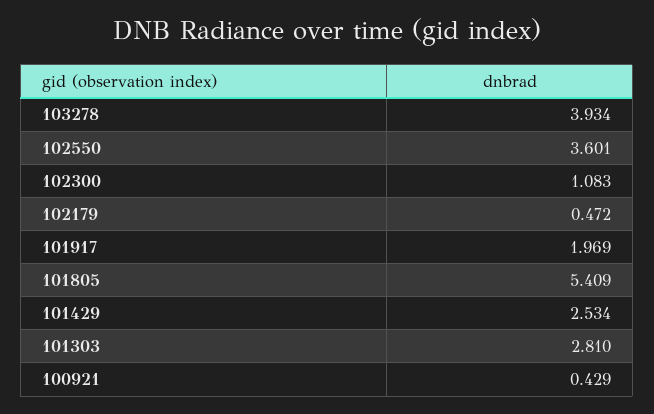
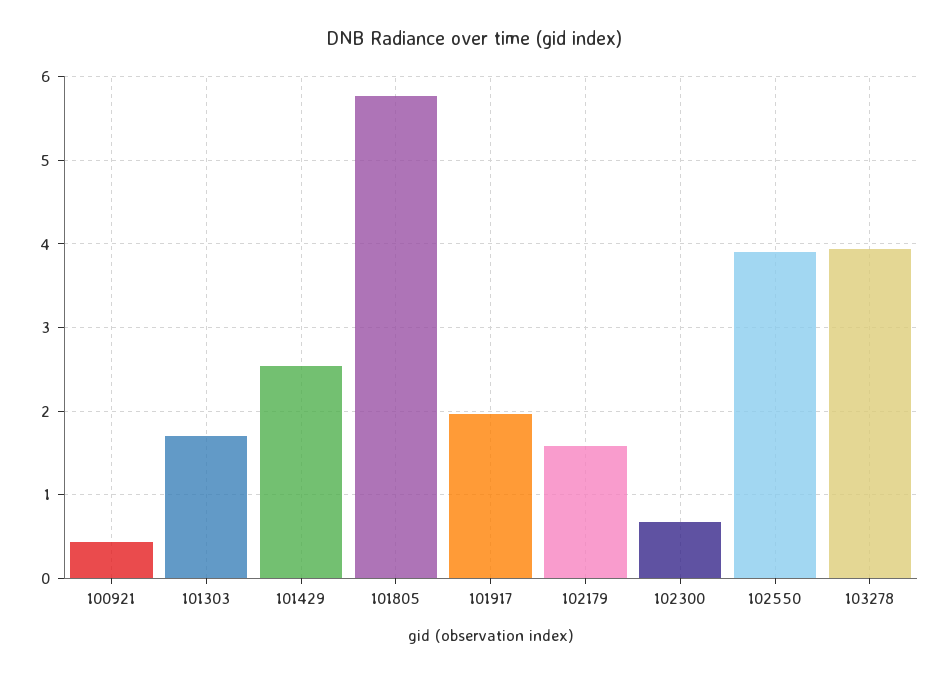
102550: 3.601 -> 3.9
102300: 1.083 -> 0.7
102179: 0.472 -> 1.6
101805: 5.409 -> 5.8
101303: 2.81 -> 1.7

